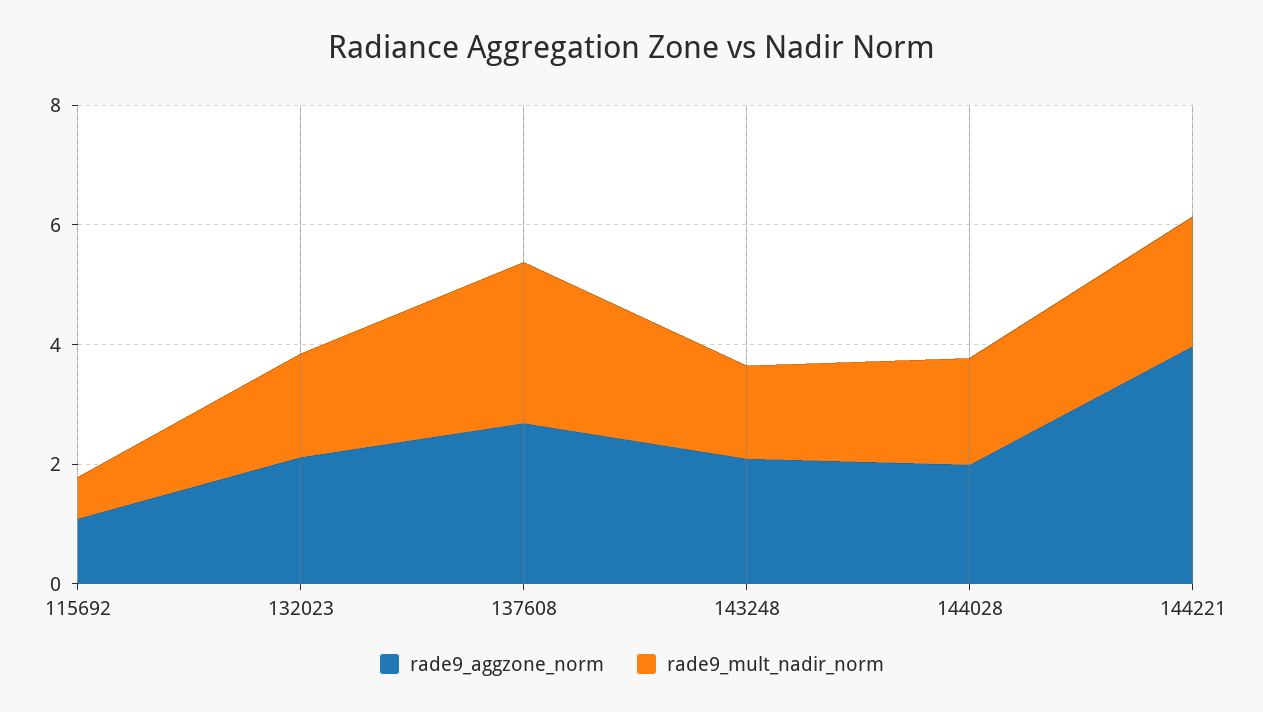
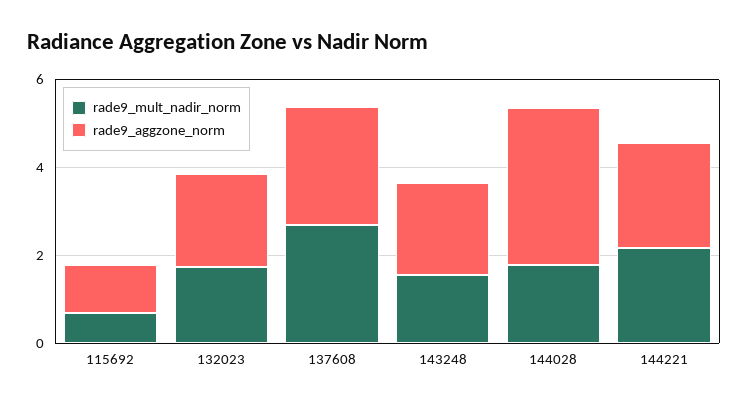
rade9_aggzone_norm, 144028: 2 -> 3.5
rade9_aggzone_norm, 144221: 4 -> 2.5

